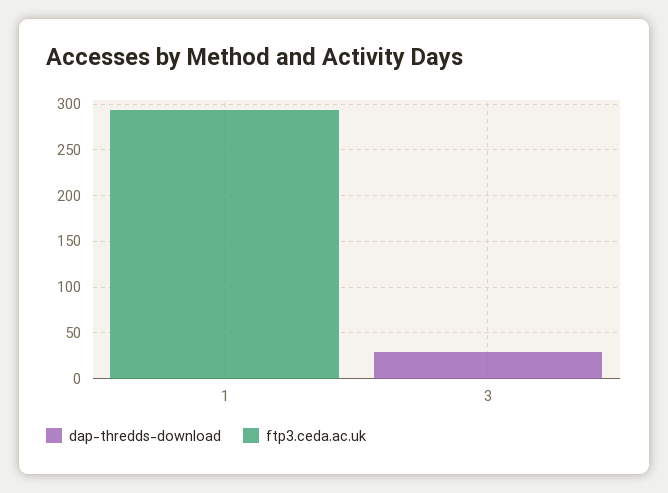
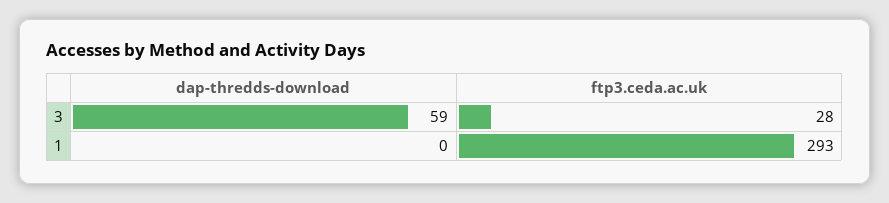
dap-thredds-download, 3: 30 -> 59
ftp3.ceda.ac.uk, 3: 0 -> 28

